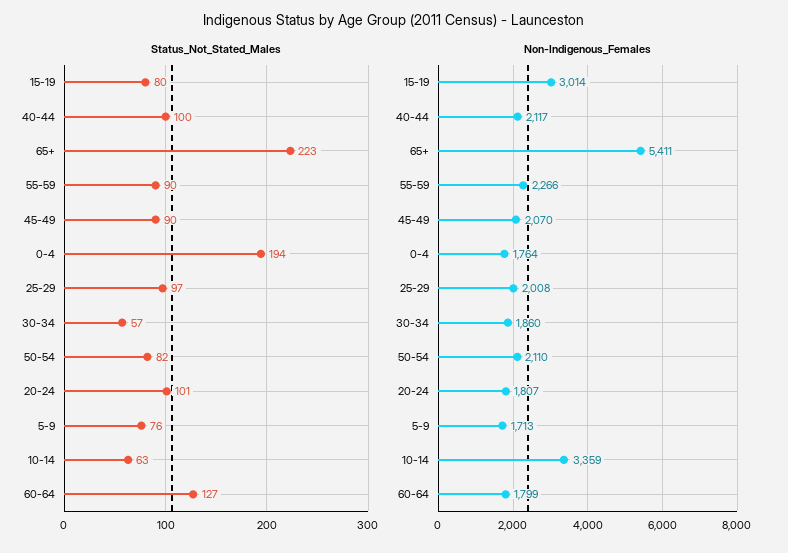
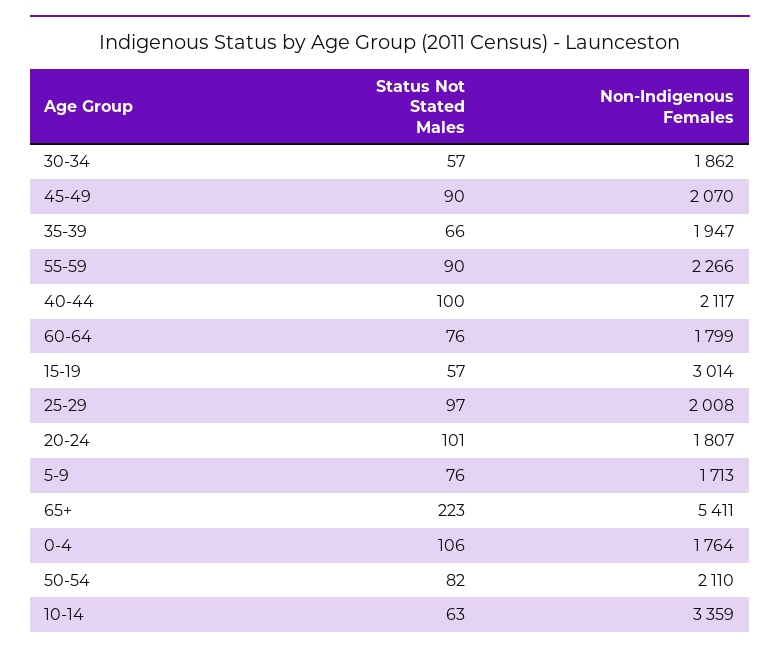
Status_Not_Stated_Males, 15-19: 80 -> 57
Status_Not_Stated_Males, 0-4: 194 -> 106
Status_Not_Stated_Males, 60-64: 127 -> 76
Non-Indigenous_Females, 30-34: 1860 -> 1862
Status_Not_Stated_Males, 35-39: none -> 66
Non-Indigenous_Females, 35-39: none -> 1947

